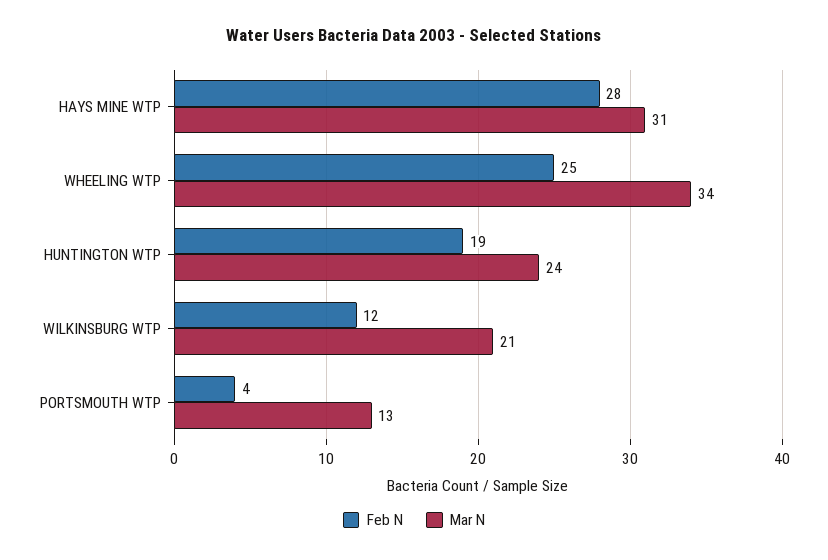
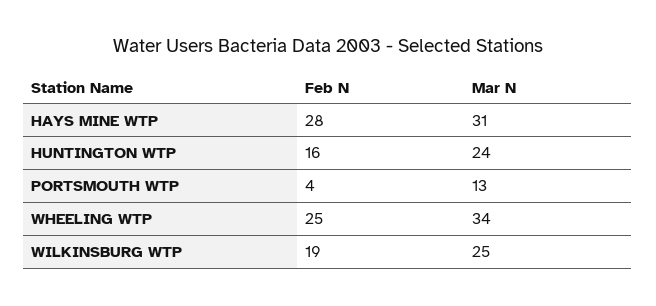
Feb N, HUNTINGTON WTP: 19 -> 16
Feb N, WILKINSBURG WTP: 12 -> 19
Mar N, WILKINSBURG WTP: 21 -> 25

